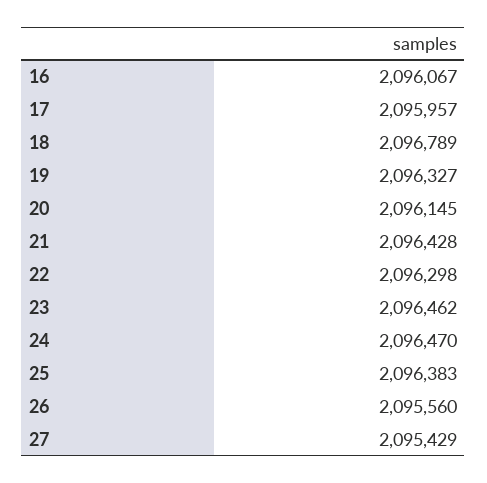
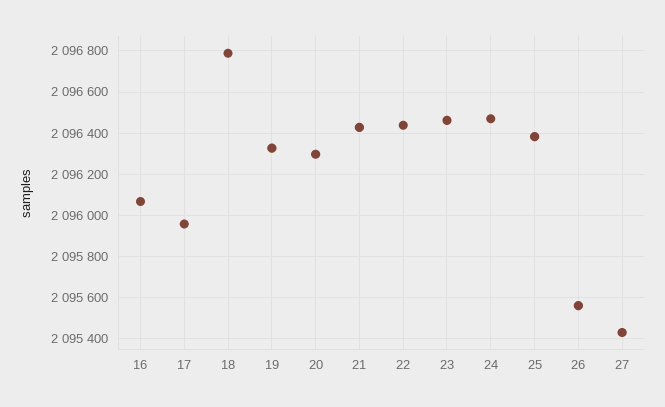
20: 2096145 -> 2096300
22: 2096298 -> 2096450

